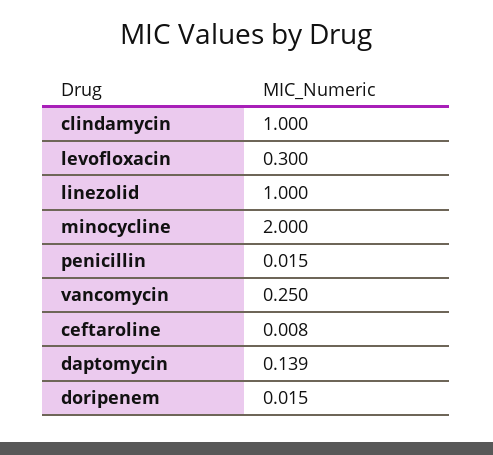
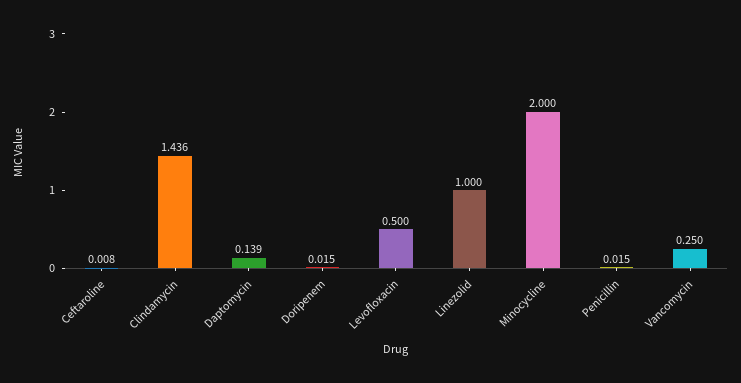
clindamycin: 1 -> 1.436
levofloxacin: 0.3 -> 0.5

